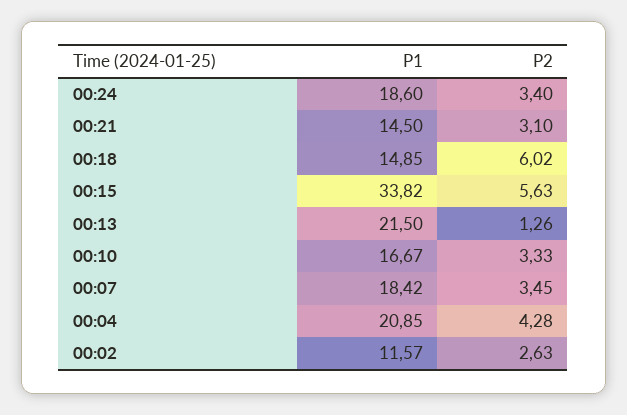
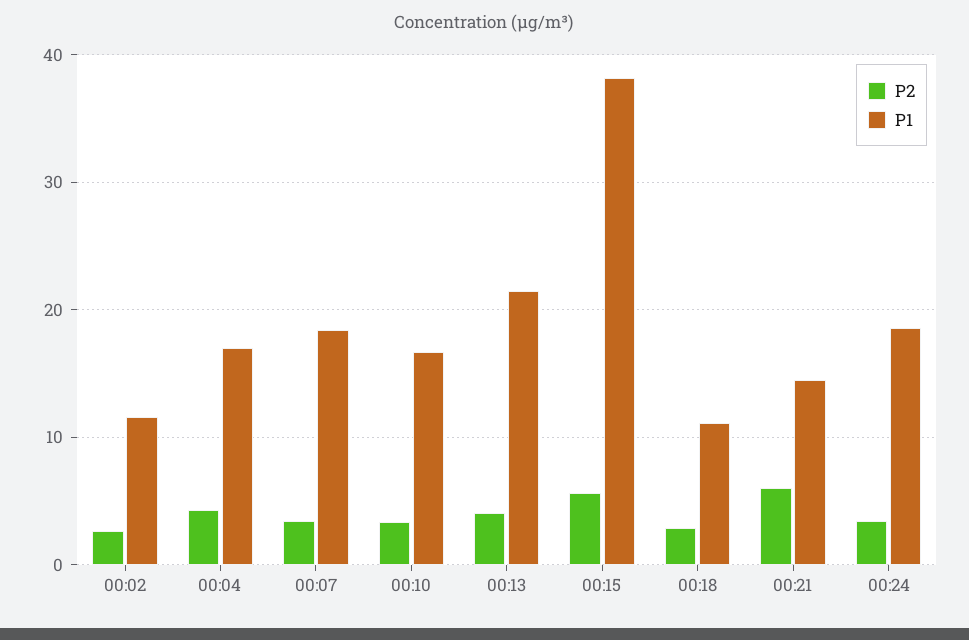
P2, 00:21: 3.1 -> 6
P1, 00:18: 14.85 -> 11
P2, 00:18: 6.02 -> 3
P1, 00:15: 33.82 -> 38
P2, 00:13: 1.26 -> 4
P1, 00:04: 20.85 -> 17

